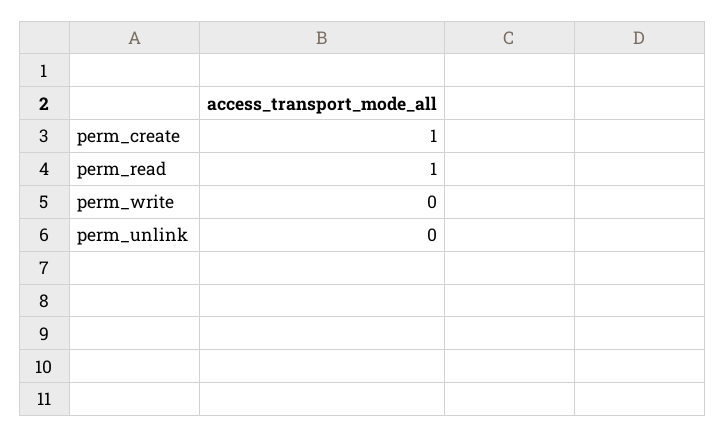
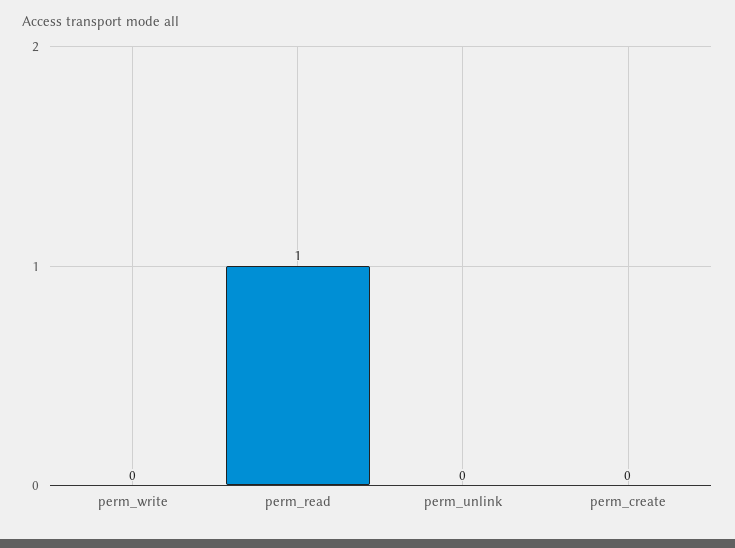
perm_create: 1 -> 0

